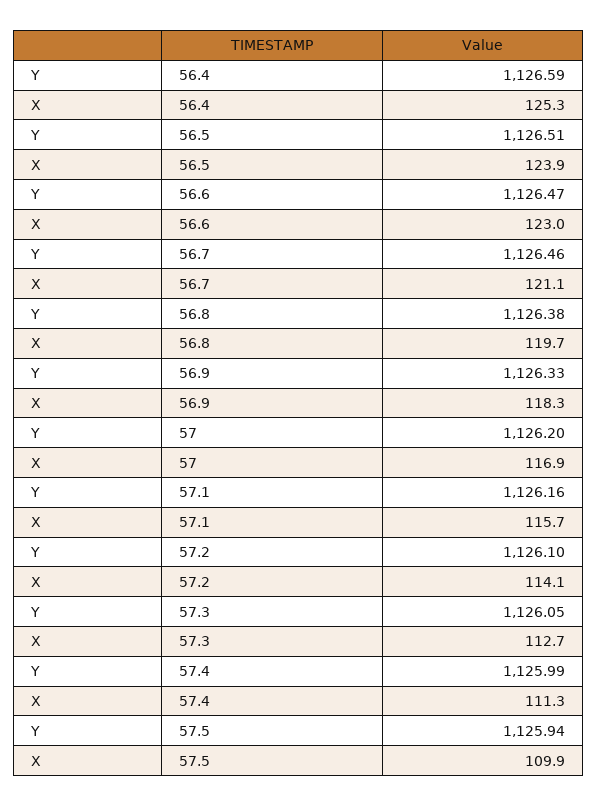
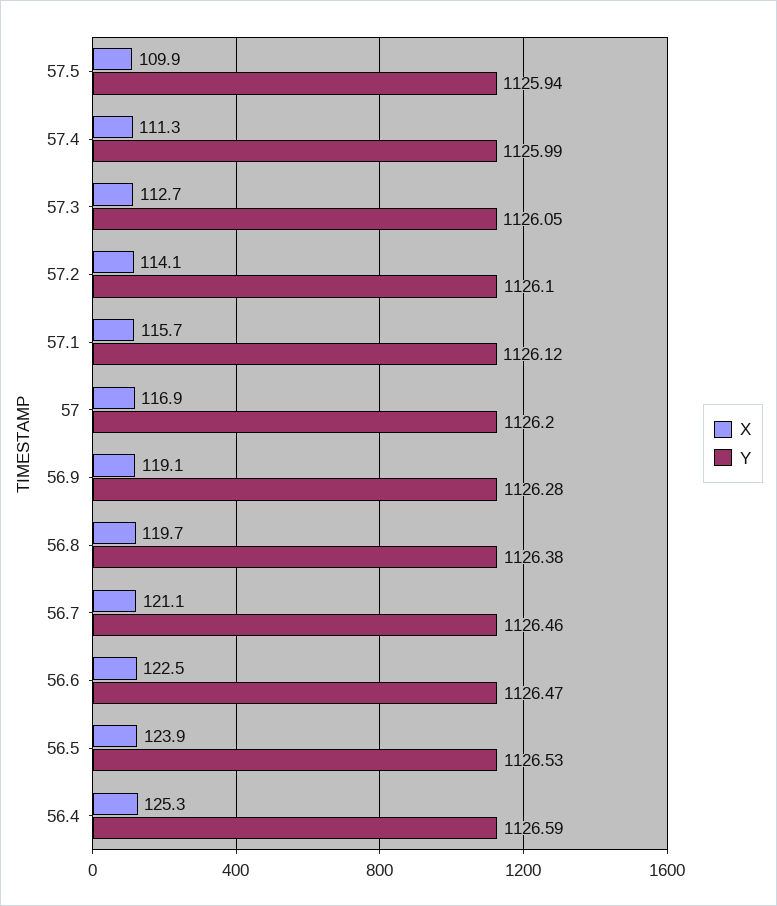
Y, 56.5: 1126.51 -> 1126.53
X, 56.6: 123 -> 122.5
Y, 56.9: 1126.33 -> 1126.28
X, 56.9: 118.3 -> 119.1
Y, 57.1: 1126.16 -> 1126.12

